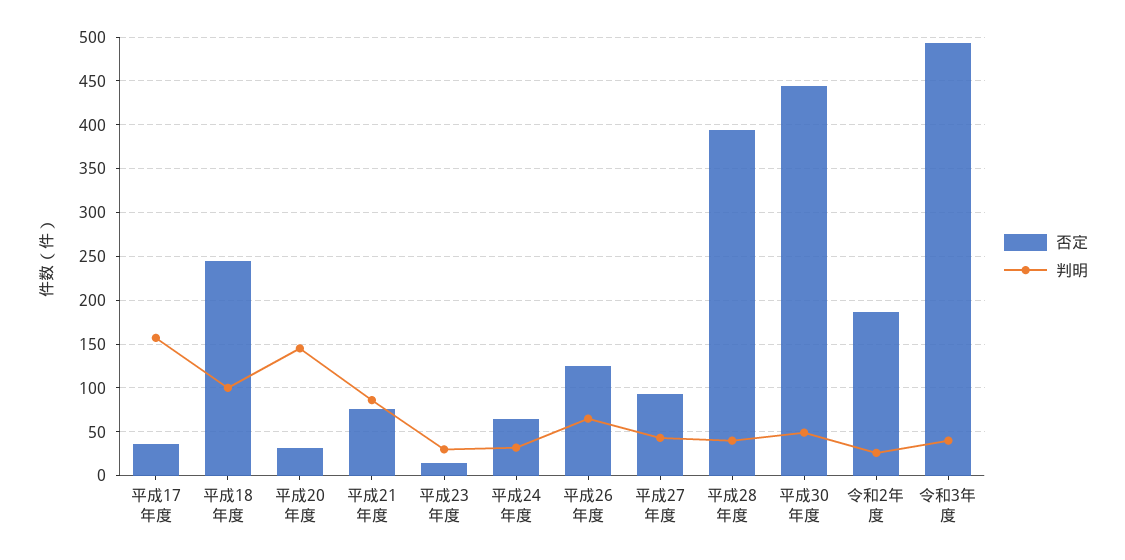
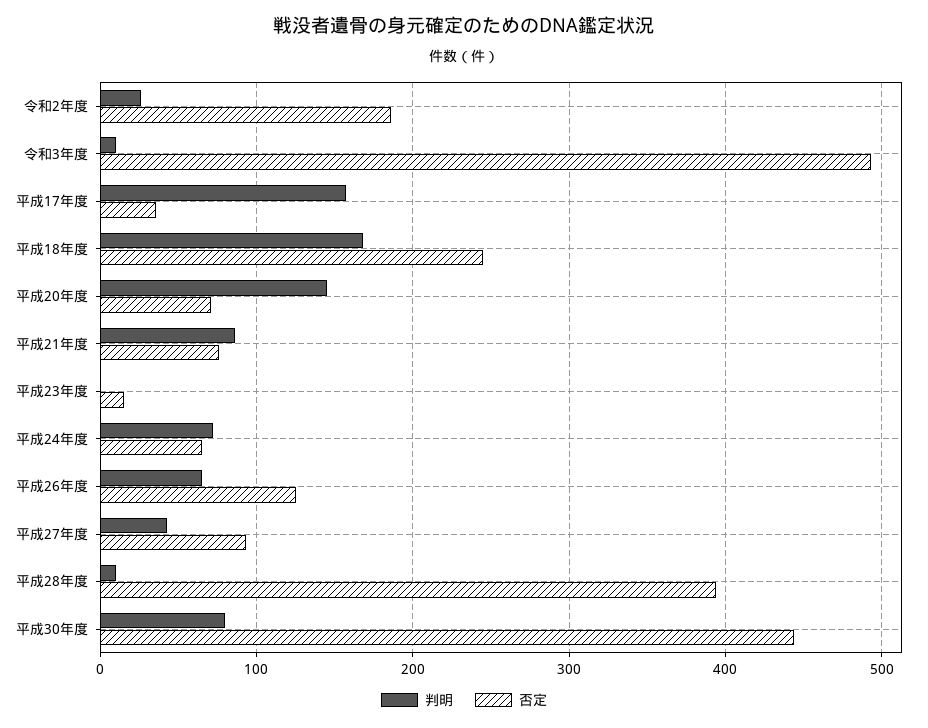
判明, 平成18年度: 100 -> 170
否定, 平成20年度: 30 -> 70
判明, 平成23年度: 30 -> 0
判明, 平成24年度: 30 -> 70
判明, 平成28年度: 40 -> 10
判明, 平成30年度: 50 -> 80
判明, 令和3年度: 40 -> 10

